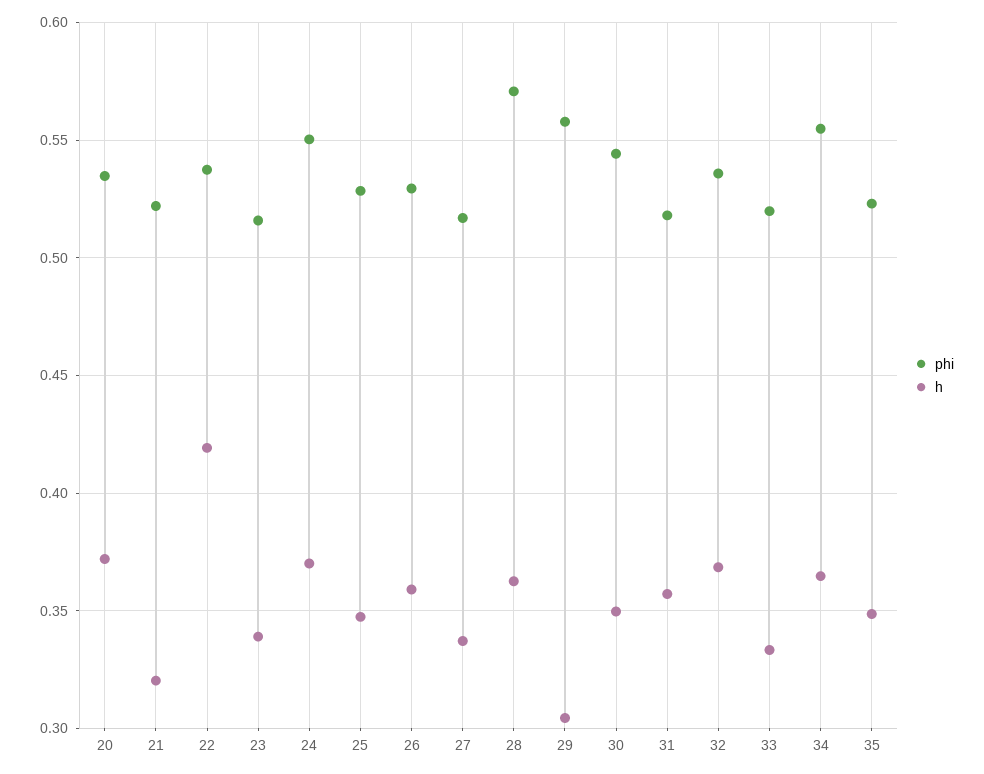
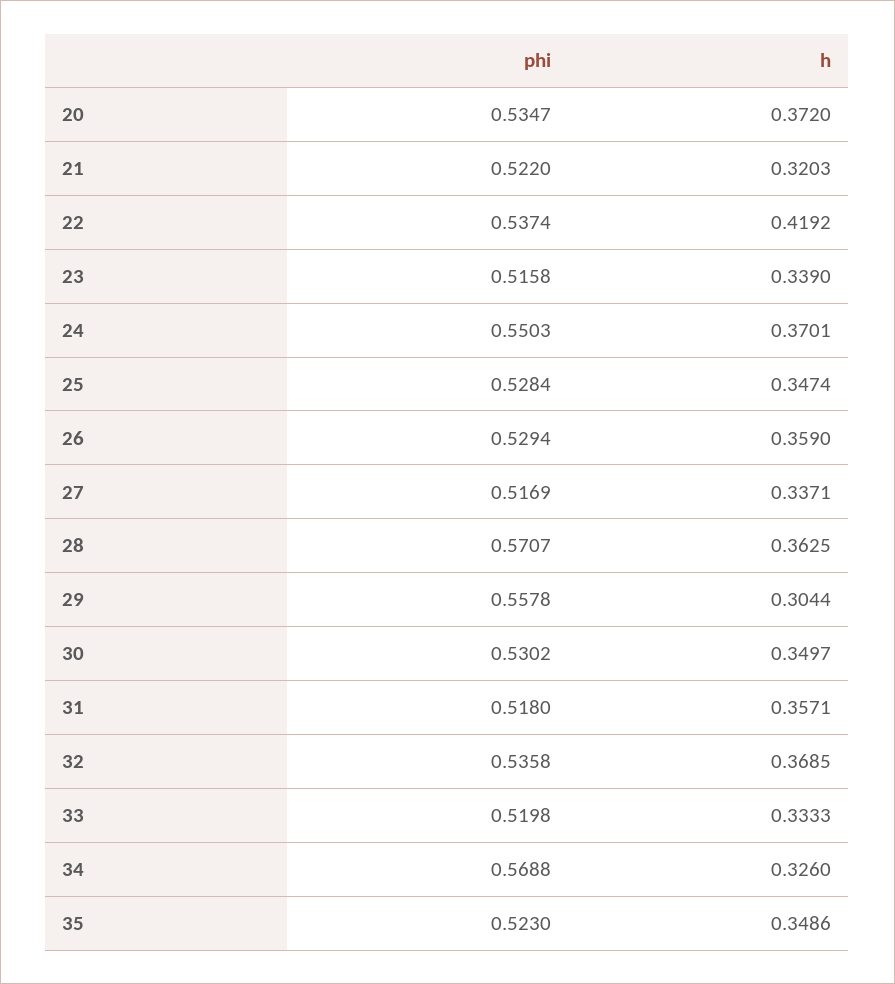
phi, 30: 0.545 -> 0.5302
phi, 34: 0.555 -> 0.5688
h, 34: 0.365 -> 0.326

